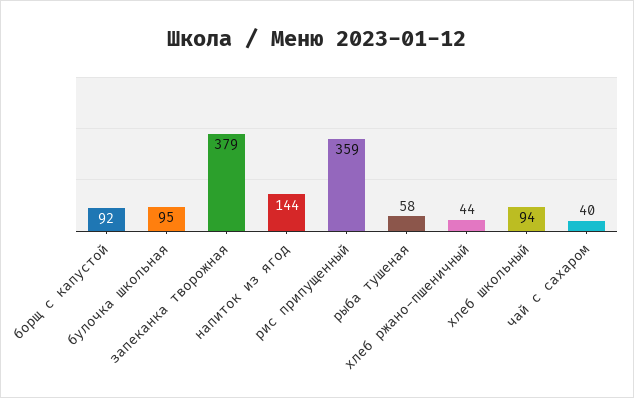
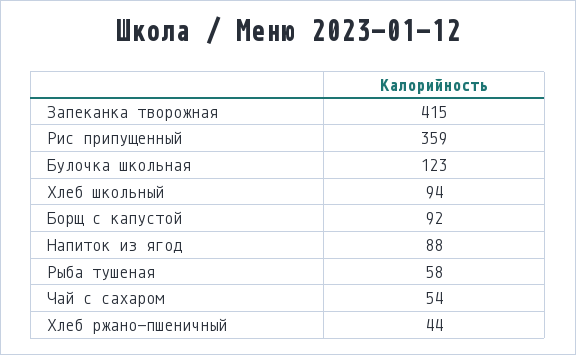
булочка школьная: 95 -> 123
запеканка творожная: 379 -> 415
напиток из ягод: 144 -> 88
чай с сахаром: 40 -> 54

